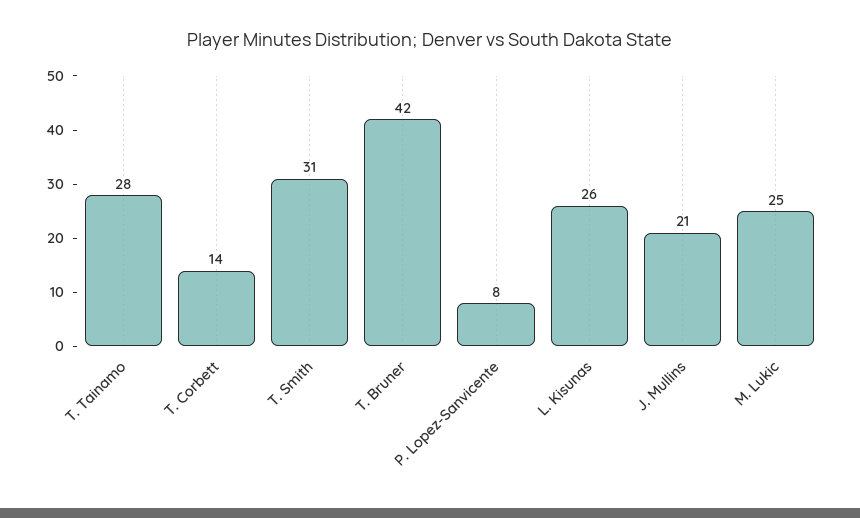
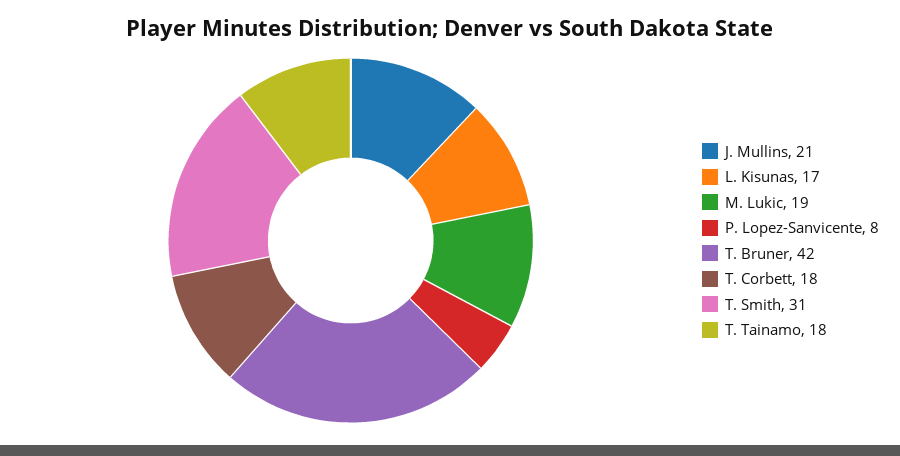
T. Tainamo: 28 -> 18
T. Corbett: 14 -> 18
L. Kisunas: 26 -> 17
M. Lukic: 25 -> 19

